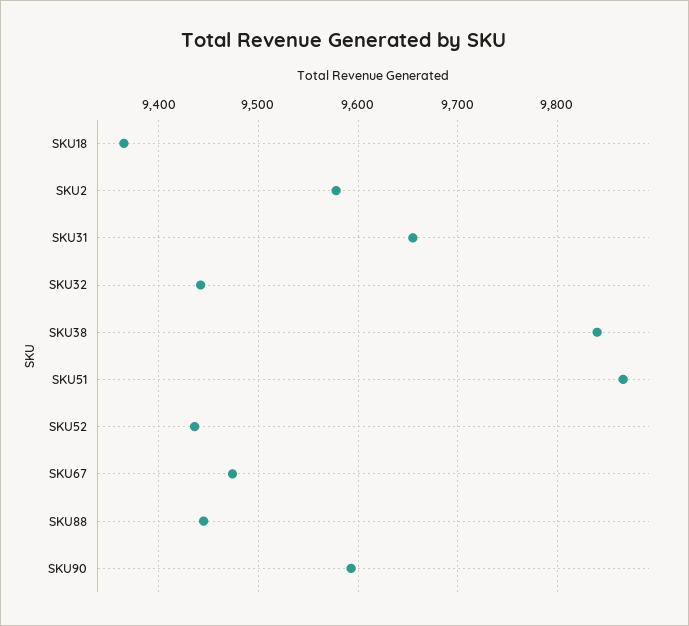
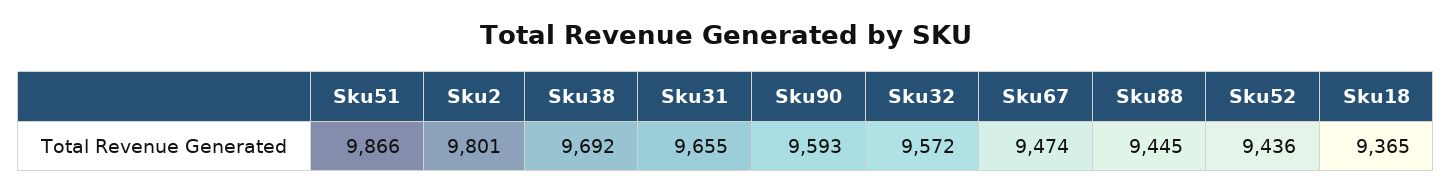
SKU2: 9580 -> 9801
SKU32: 9440 -> 9572
SKU38: 9840 -> 9692

